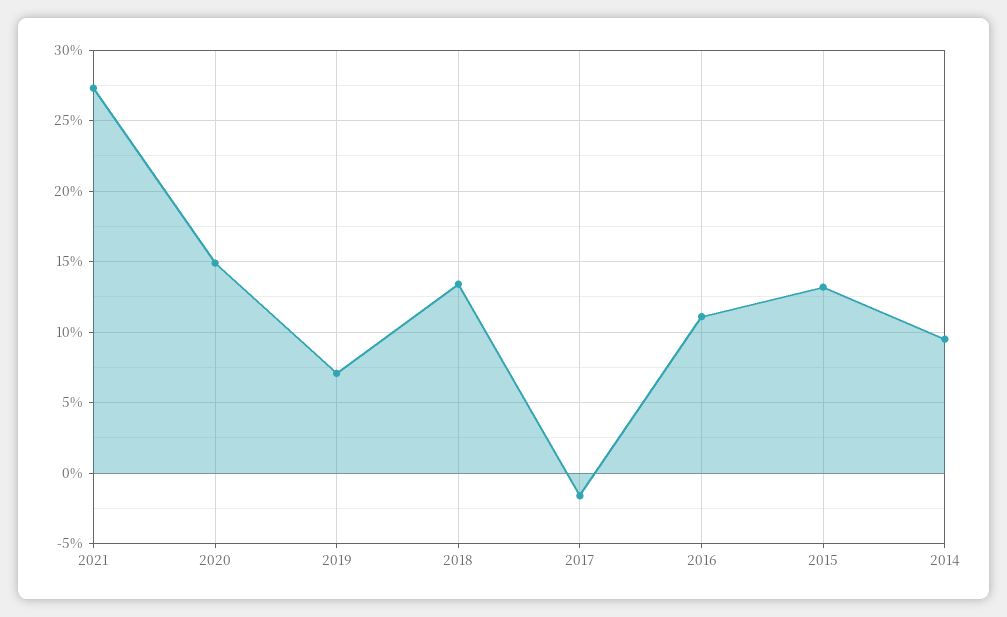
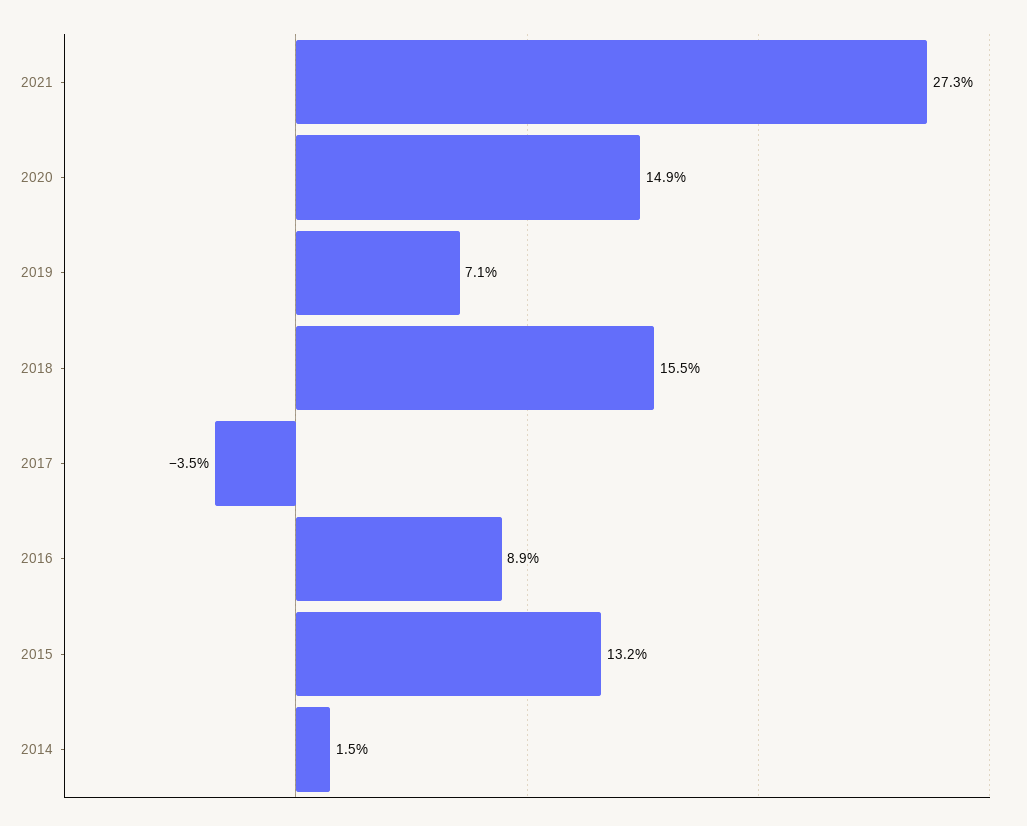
2018: 13.5 -> 15.5
2017: -1.5 -> -3.5
2016: 11 -> 8.9
2014: 9.5 -> 1.5

